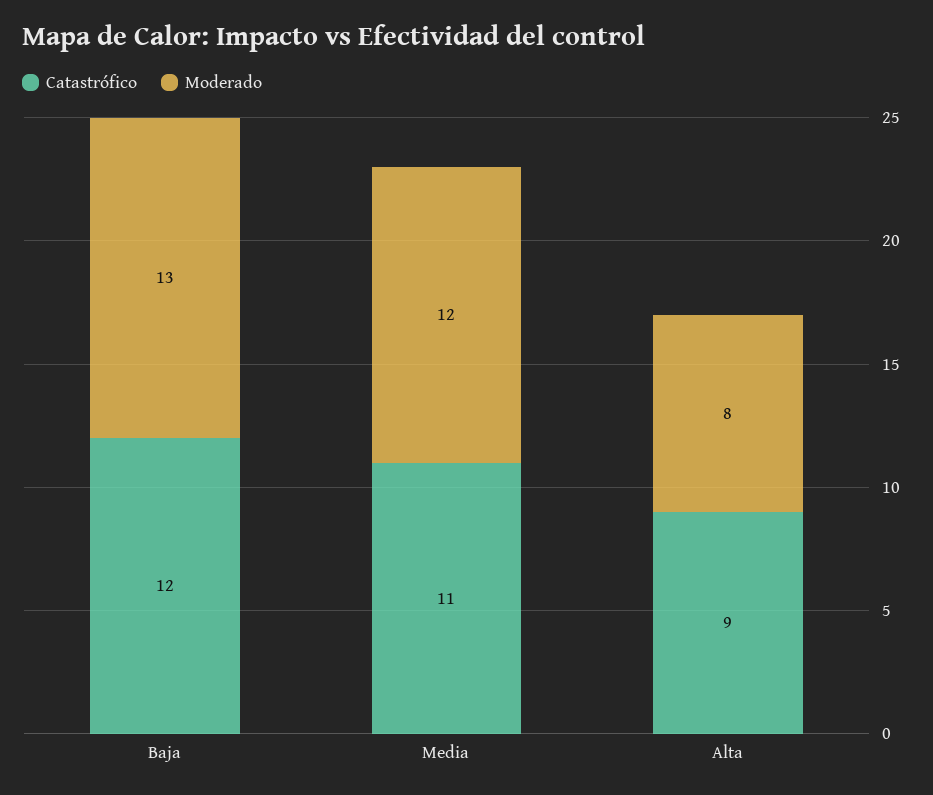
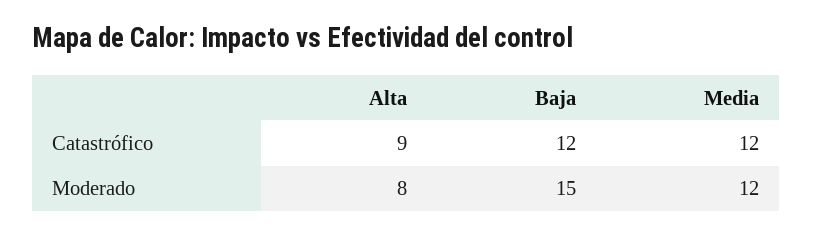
Moderado, Baja: 13 -> 15
Catastrófico, Media: 11 -> 12

